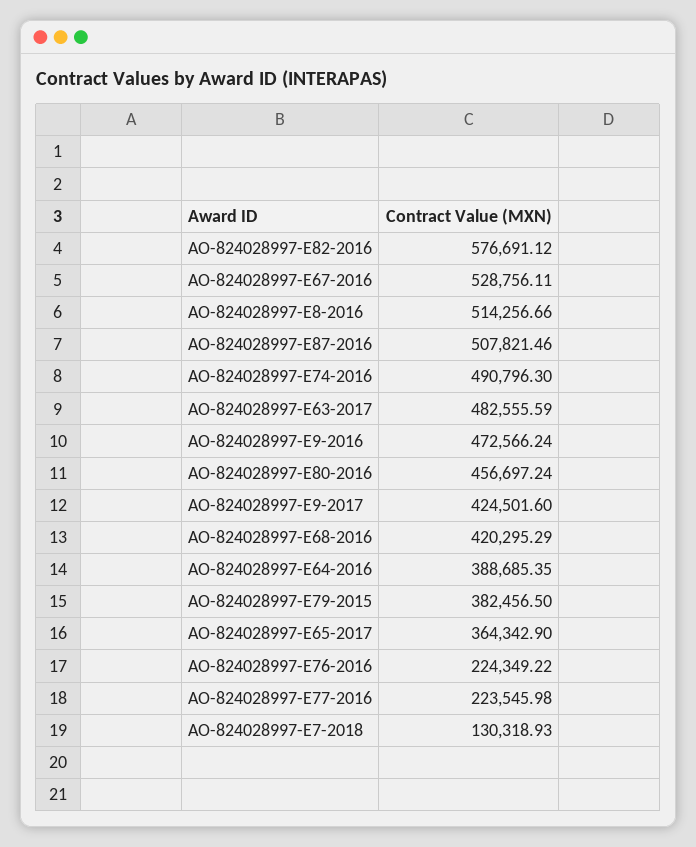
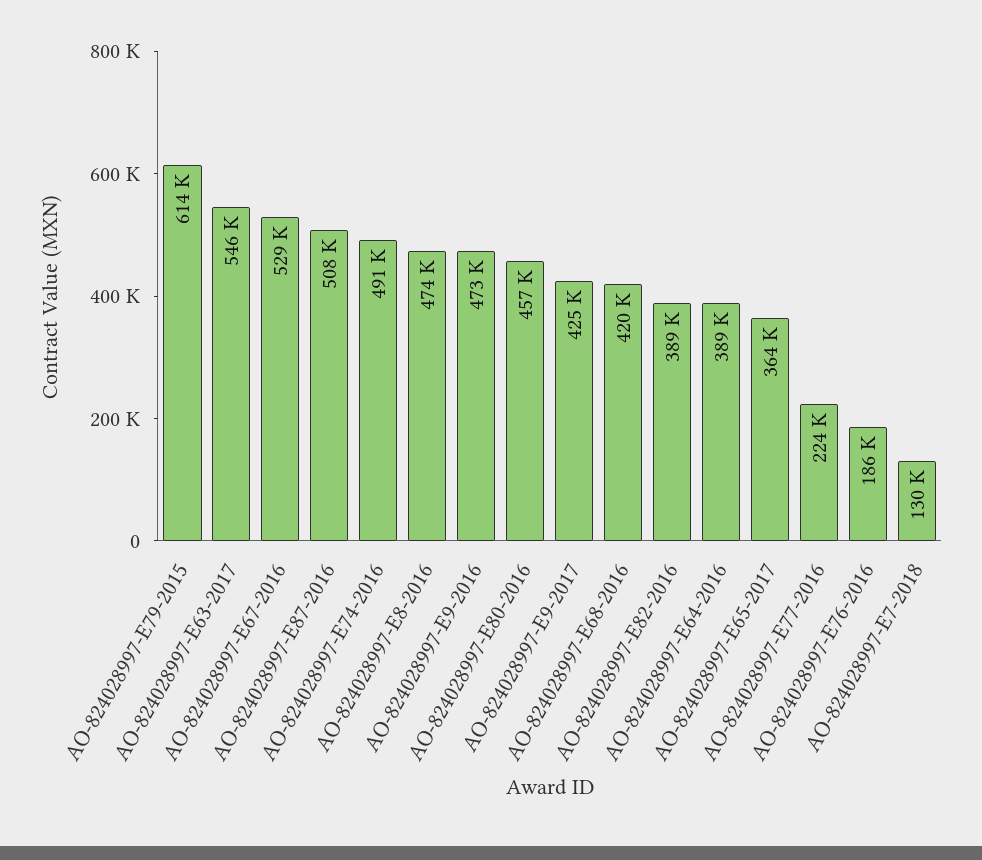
AO-824028997-E82-2016: 576691.12 -> 389000
AO-824028997-E8-2016: 514256.66 -> 474000
AO-824028997-E63-2017: 482555.59 -> 546000
AO-824028997-E79-2015: 382456.5 -> 614000
AO-824028997-E76-2016: 224349.22 -> 186000

